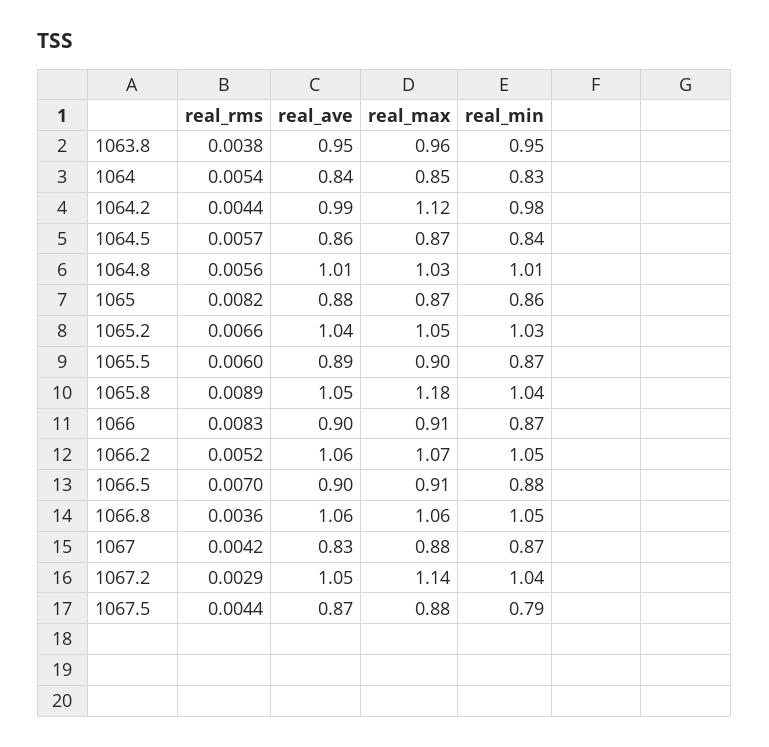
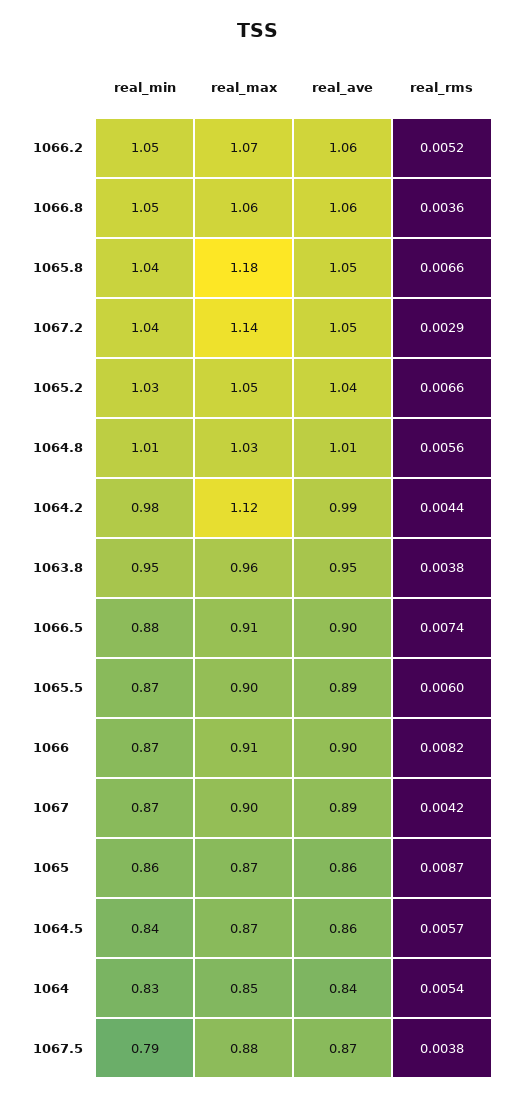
real_rms, 1065: 0.0082 -> 0.0087
real_ave, 1065: 0.88 -> 0.86
real_rms, 1065.8: 0.0089 -> 0.0066
real_rms, 1066: 0.0083 -> 0.0082
real_rms, 1066.5: 0.007 -> 0.0074
real_ave, 1067: 0.83 -> 0.89
real_max, 1067: 0.88 -> 0.9
real_rms, 1067.5: 0.0044 -> 0.0038

